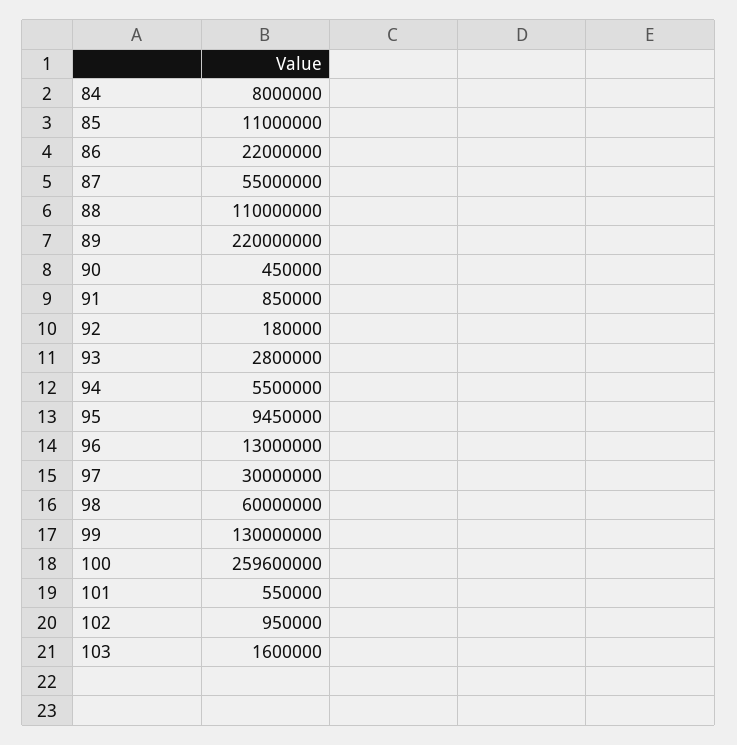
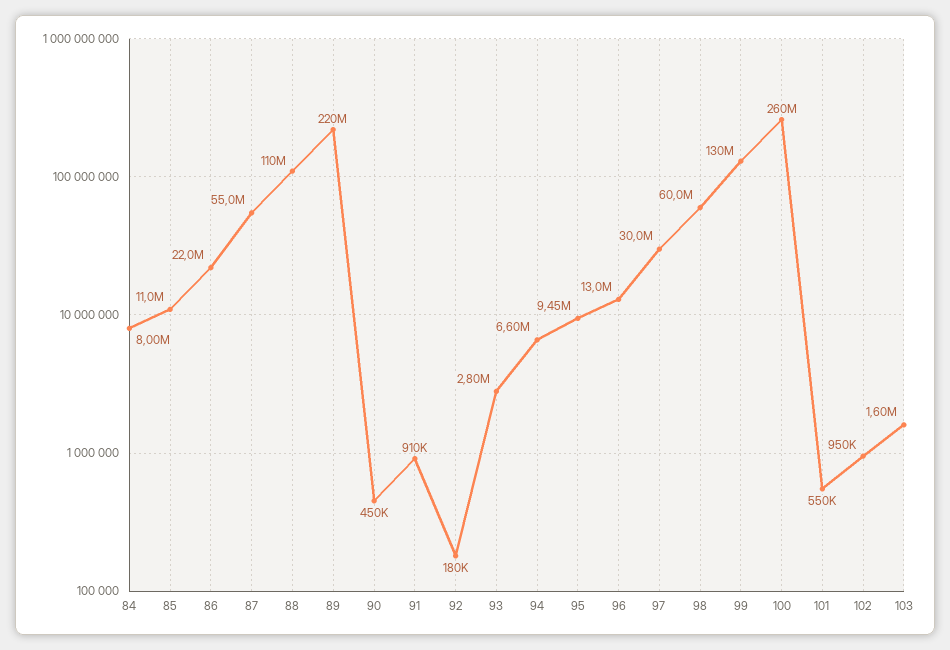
91: 850000 -> 910000
94: 5500000 -> 6600000

